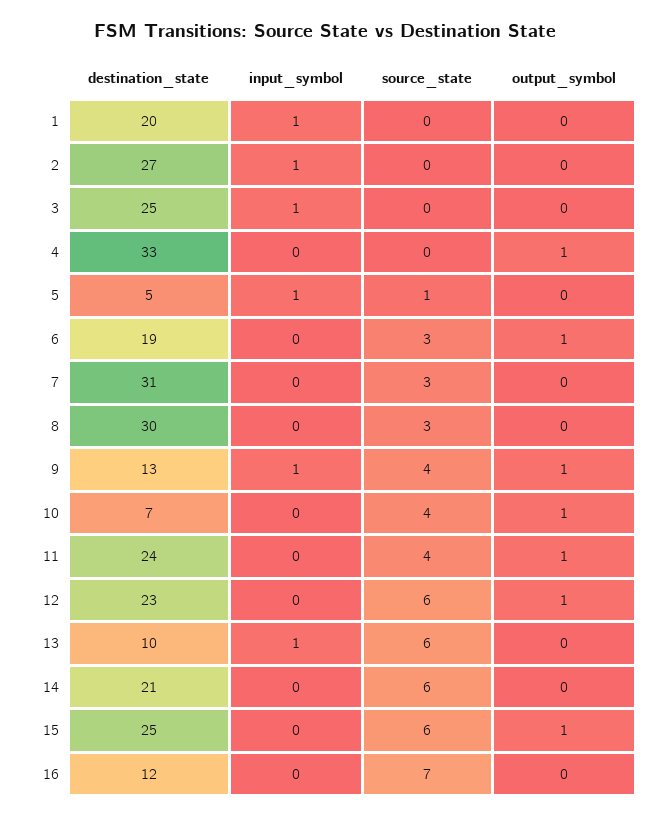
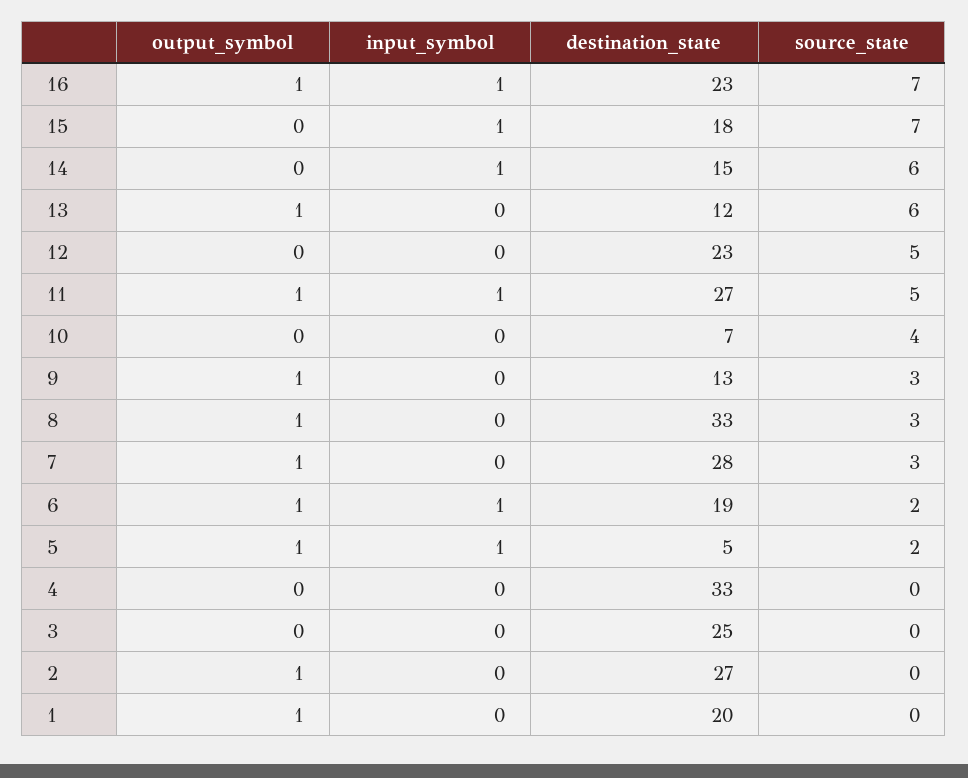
input_symbol, 1: 1 -> 0
output_symbol, 1: 0 -> 1
input_symbol, 2: 1 -> 0
output_symbol, 2: 0 -> 1
input_symbol, 3: 1 -> 0
output_symbol, 4: 1 -> 0
source_state, 5: 1 -> 2
output_symbol, 5: 0 -> 1
input_symbol, 6: 0 -> 1
source_state, 6: 3 -> 2
destination_state, 7: 31 -> 28
output_symbol, 7: 0 -> 1
destination_state, 8: 30 -> 33
output_symbol, 8: 0 -> 1
input_symbol, 9: 1 -> 0
source_state, 9: 4 -> 3
output_symbol, 10: 1 -> 0
destination_state, 11: 24 -> 27
input_symbol, 11: 0 -> 1
source_state, 11: 4 -> 5
source_state, 12: 6 -> 5
output_symbol, 12: 1 -> 0
destination_state, 13: 10 -> 12
input_symbol, 13: 1 -> 0
output_symbol, 13: 0 -> 1
destination_state, 14: 21 -> 15
input_symbol, 14: 0 -> 1
destination_state, 15: 25 -> 18
input_symbol, 15: 0 -> 1
source_state, 15: 6 -> 7
output_symbol, 15: 1 -> 0
destination_state, 16: 12 -> 23
input_symbol, 16: 0 -> 1
output_symbol, 16: 0 -> 1

